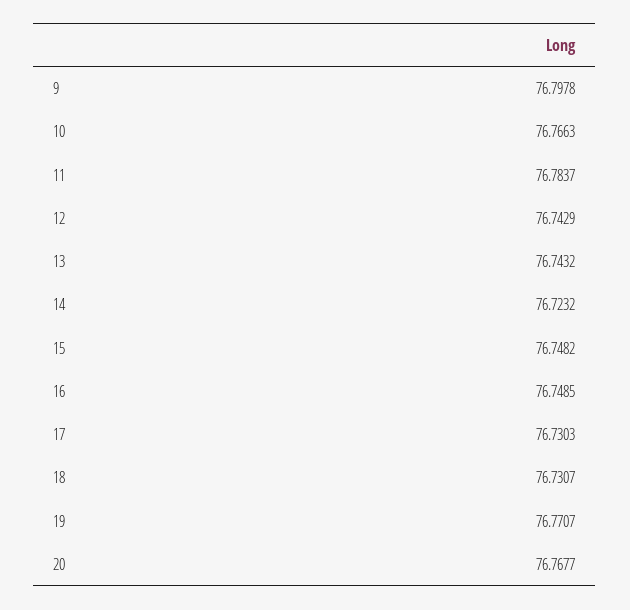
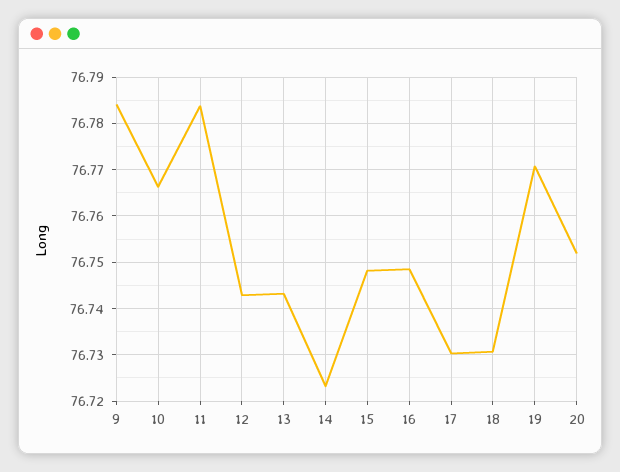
9: 76.7978 -> 76.784
20: 76.7677 -> 76.752

